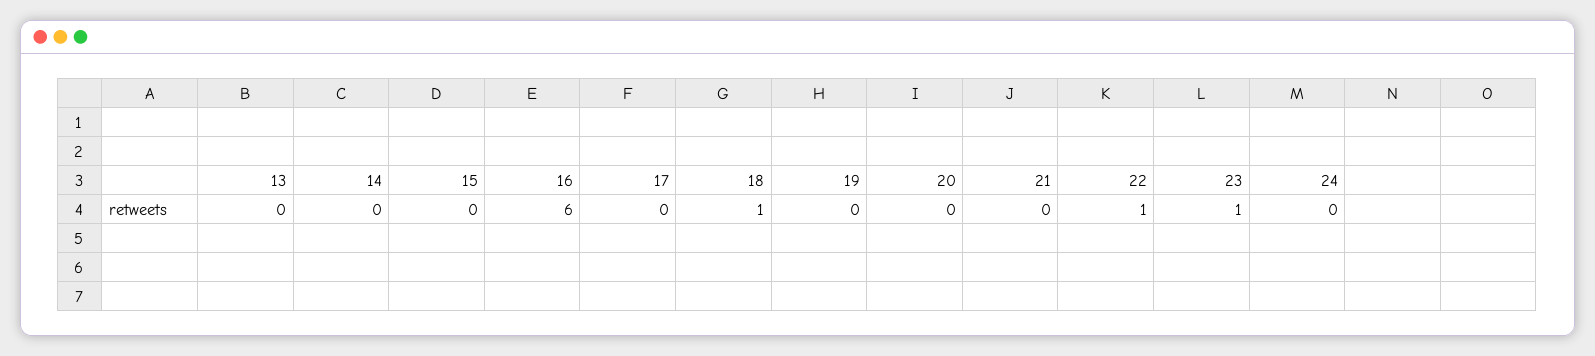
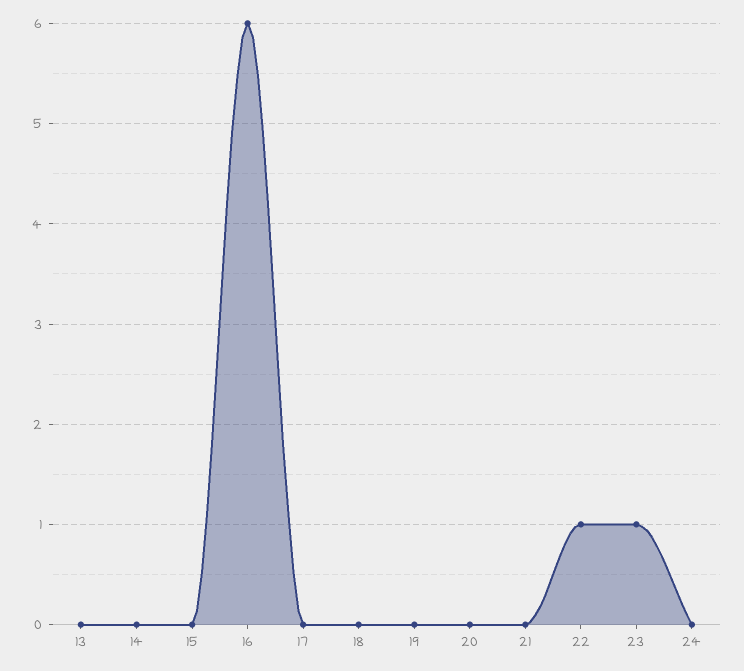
18: 1 -> 0

